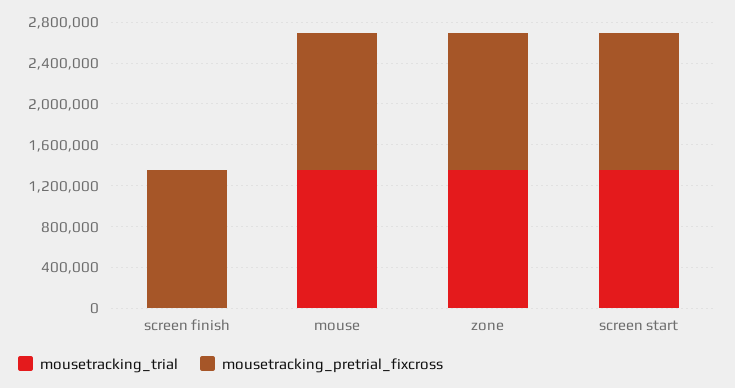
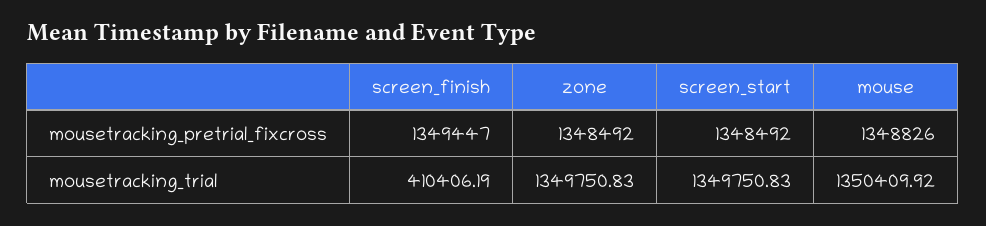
mousetracking_trial, screen finish: 0 -> 410406.19

